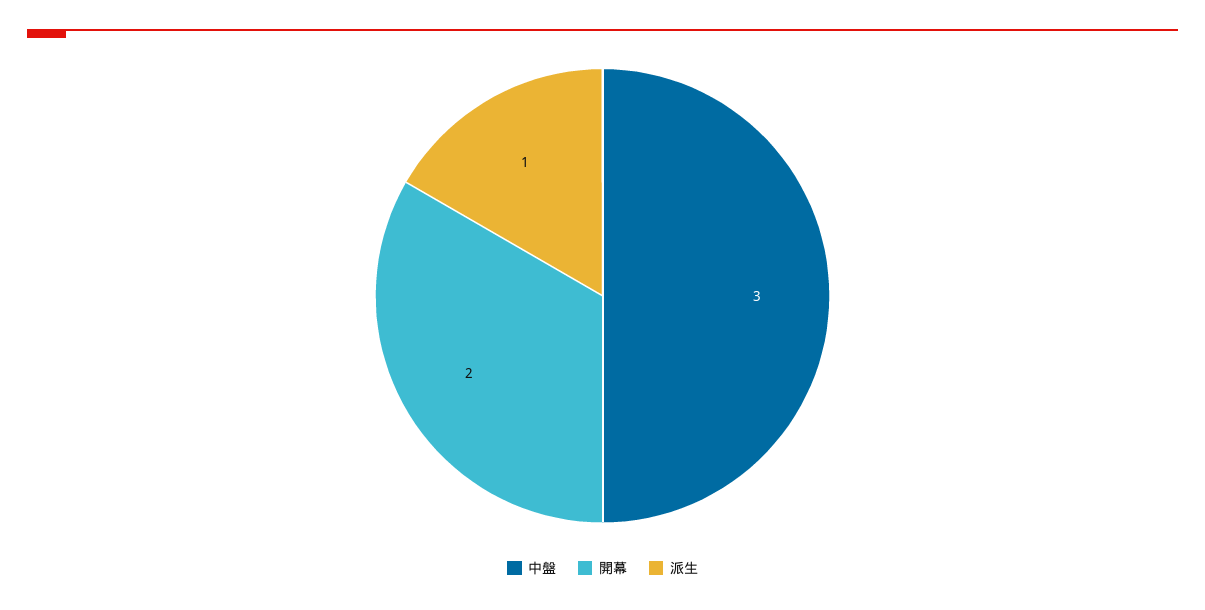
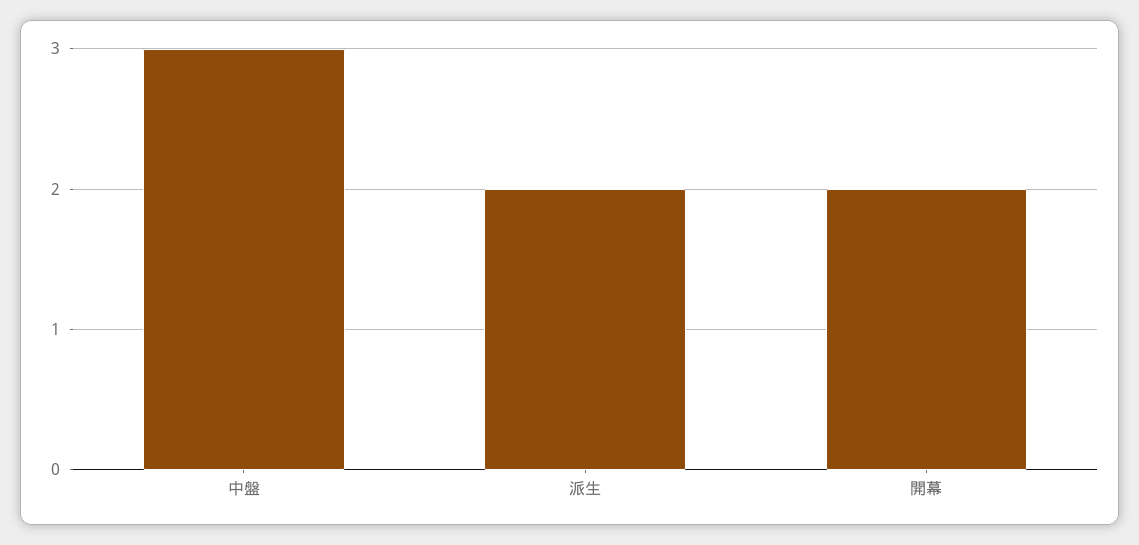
派生: 1 -> 2

